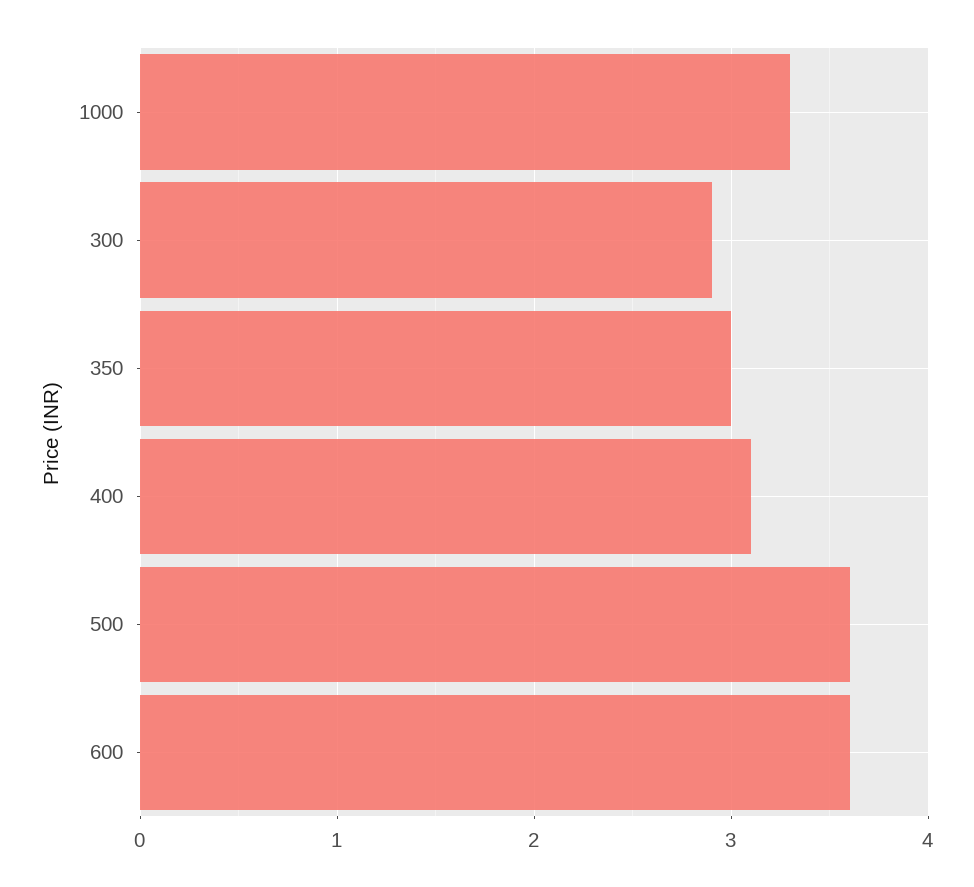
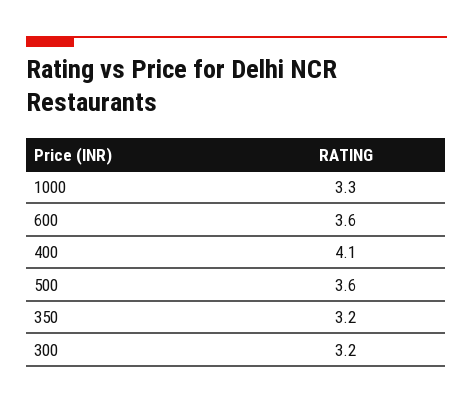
300: 2.9 -> 3.2
350: 3 -> 3.2
400: 3.1 -> 4.1

